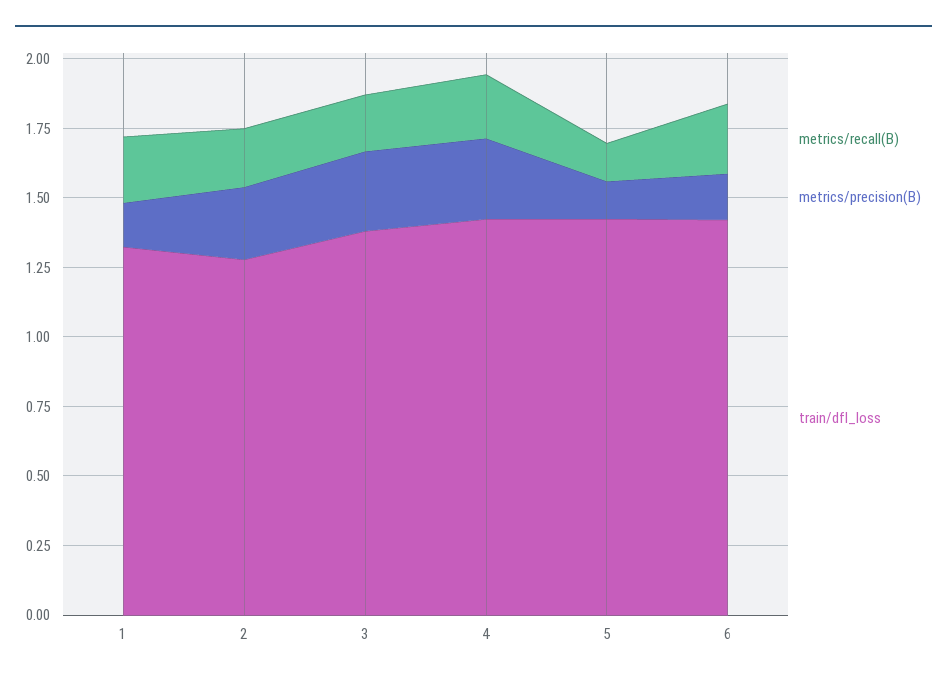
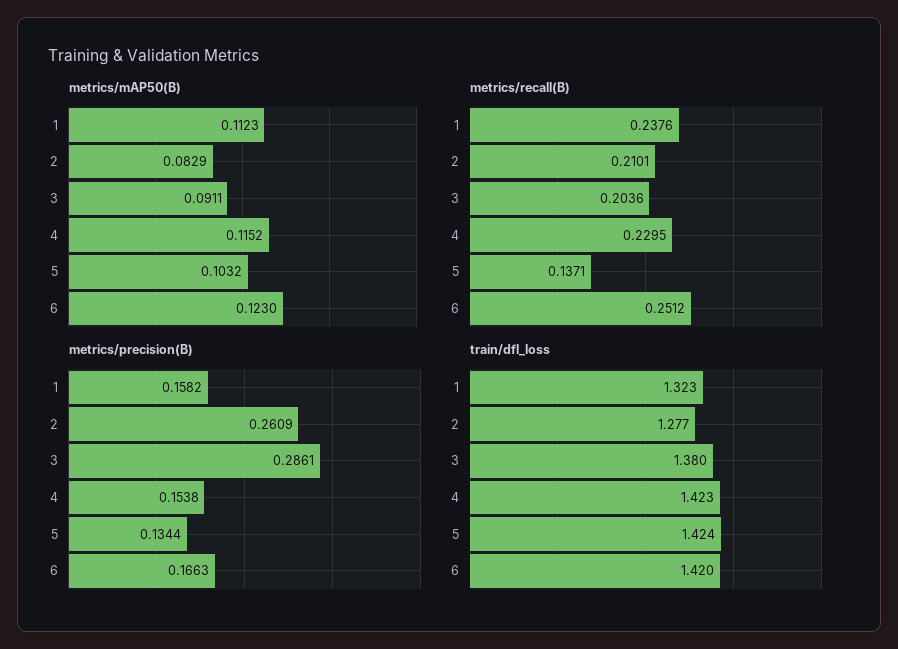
metrics/precision(B), 4: 0.3 -> 0.1538
metrics/mAP50(B), 1: none -> 0.1123
metrics/mAP50(B), 2: none -> 0.0829
metrics/mAP50(B), 3: none -> 0.0911
metrics/mAP50(B), 4: none -> 0.1152
metrics/mAP50(B), 5: none -> 0.1032
metrics/mAP50(B), 6: none -> 0.123

